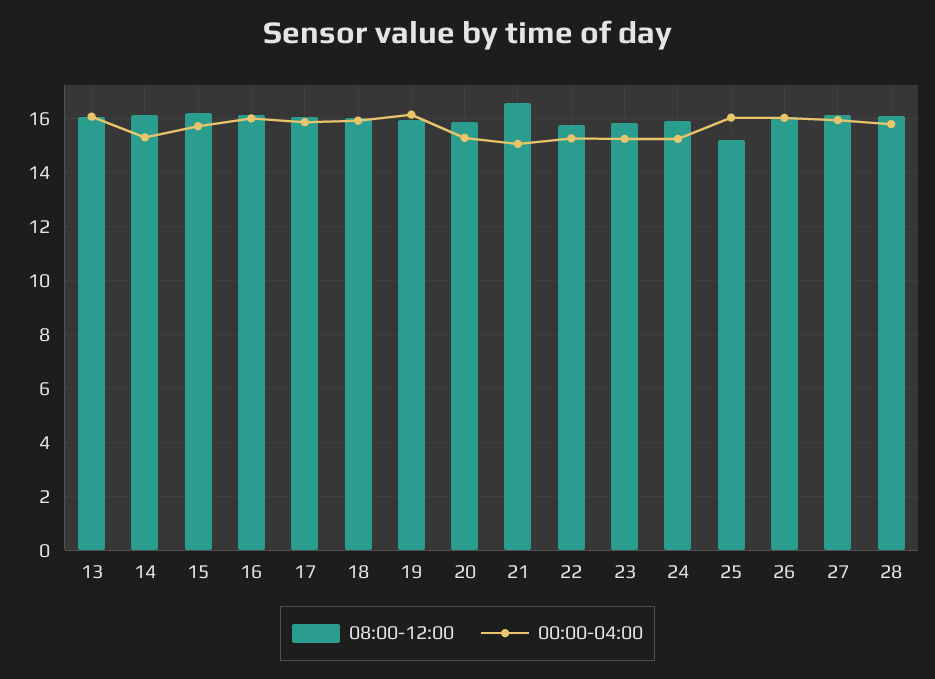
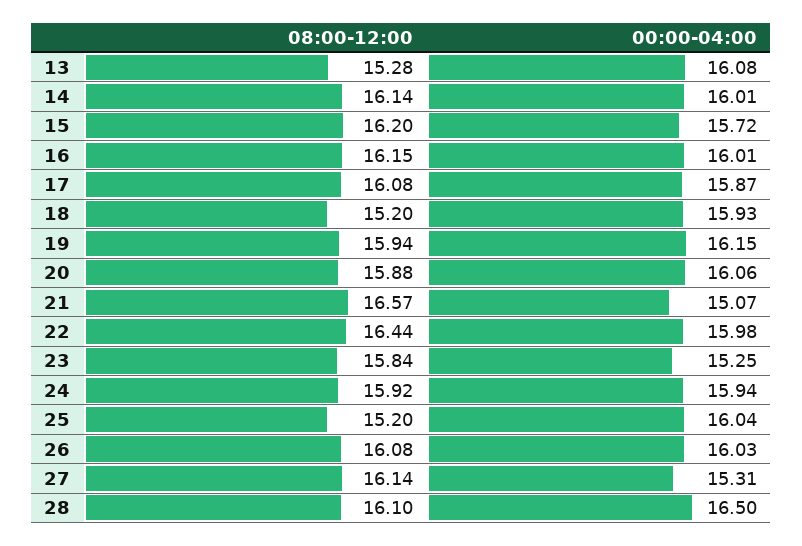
08:00-12:00, 13: 16 -> 15.28
00:00-04:00, 14: 15.25 -> 16.01
08:00-12:00, 18: 16 -> 15.2
00:00-04:00, 20: 15.25 -> 16.06
08:00-12:00, 22: 15.75 -> 16.44
00:00-04:00, 22: 15.25 -> 15.98
00:00-04:00, 24: 15.25 -> 15.94
00:00-04:00, 27: 16 -> 15.31
00:00-04:00, 28: 15.75 -> 16.5

